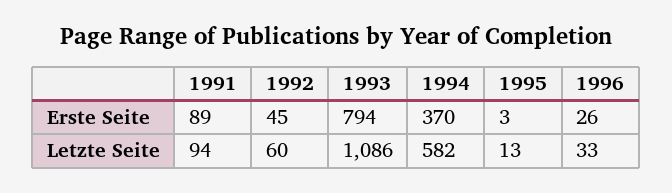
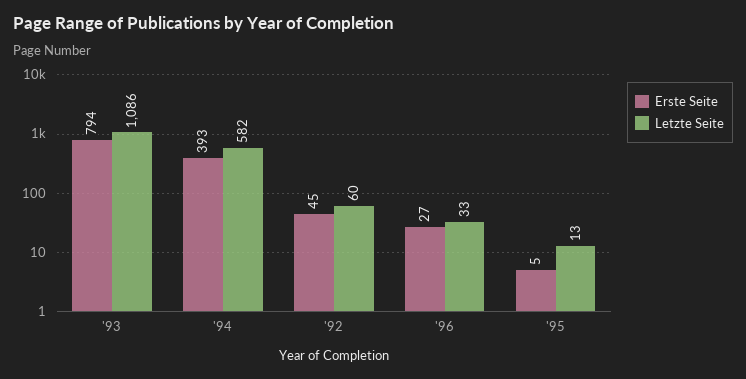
Erste Seite, 1991: 89 -> none
Erste Seite, 1994: 370 -> 393
Erste Seite, 1995: 3 -> 5
Erste Seite, 1996: 26 -> 27
Letzte Seite, 1991: 94 -> none

